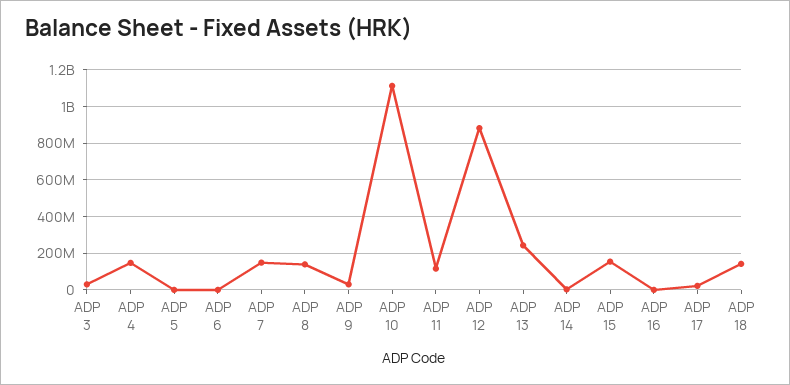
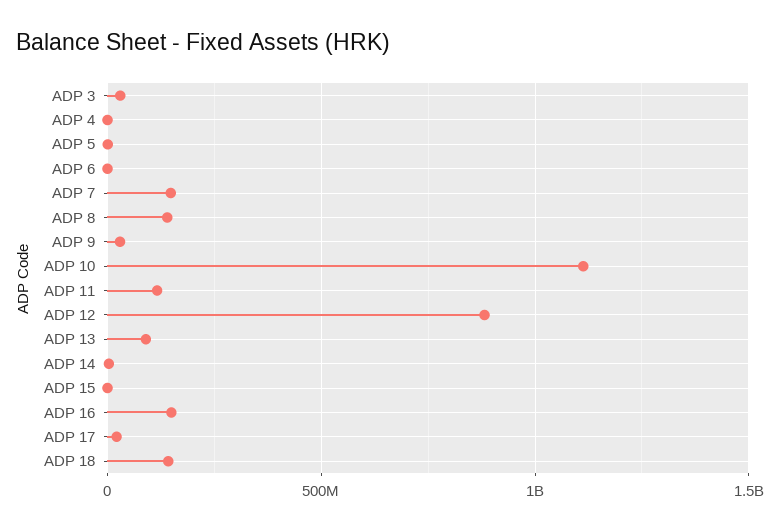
ADP 4: 150000000 -> 0
ADP 13: 250000000 -> 100000000
ADP 15: 150000000 -> 0
ADP 16: 0 -> 150000000

